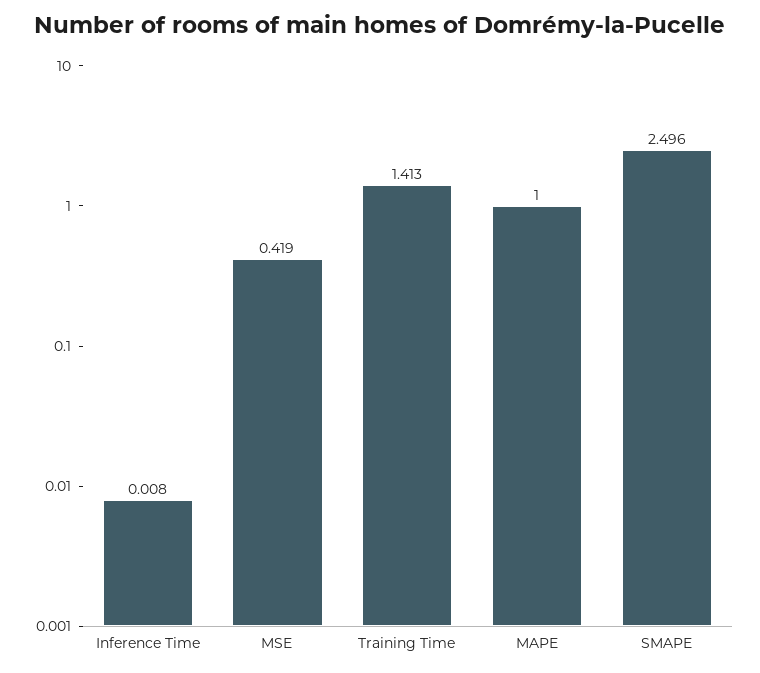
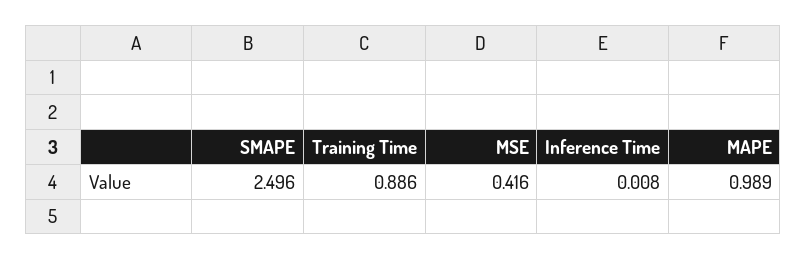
MSE: 0.419 -> 0.416
Training Time: 1.413 -> 0.886
MAPE: 1 -> 0.989

